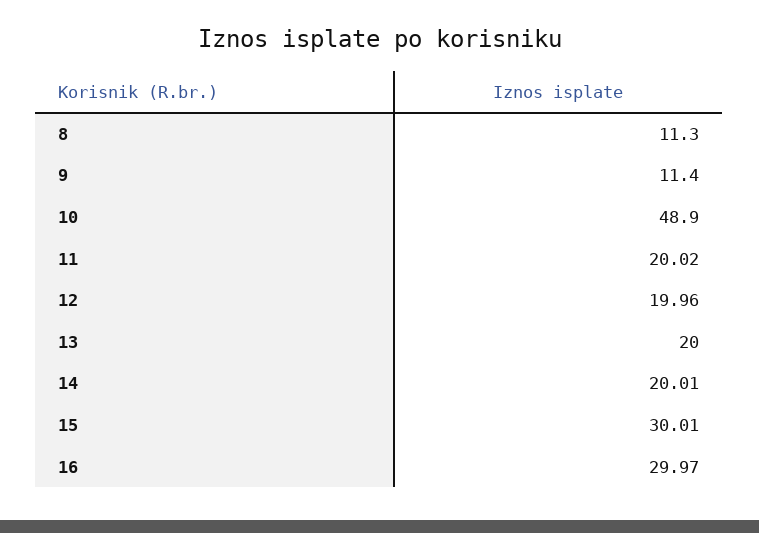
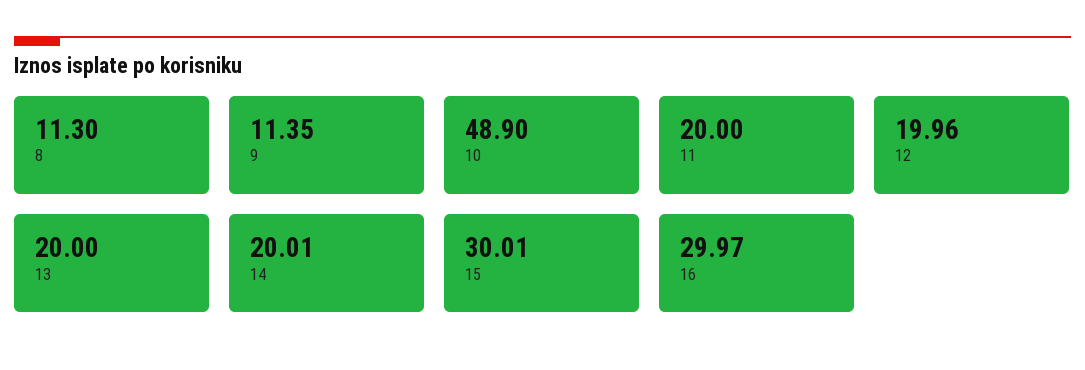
9: 11.4 -> 11.35
11: 20.02 -> 20

